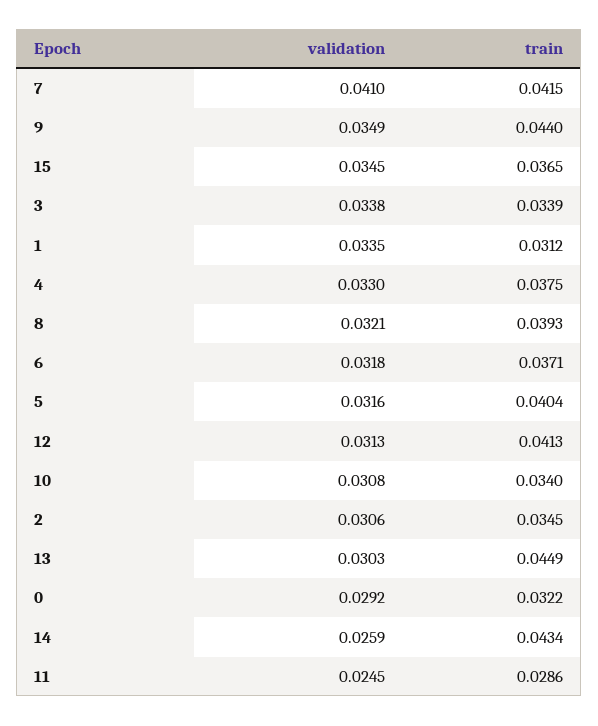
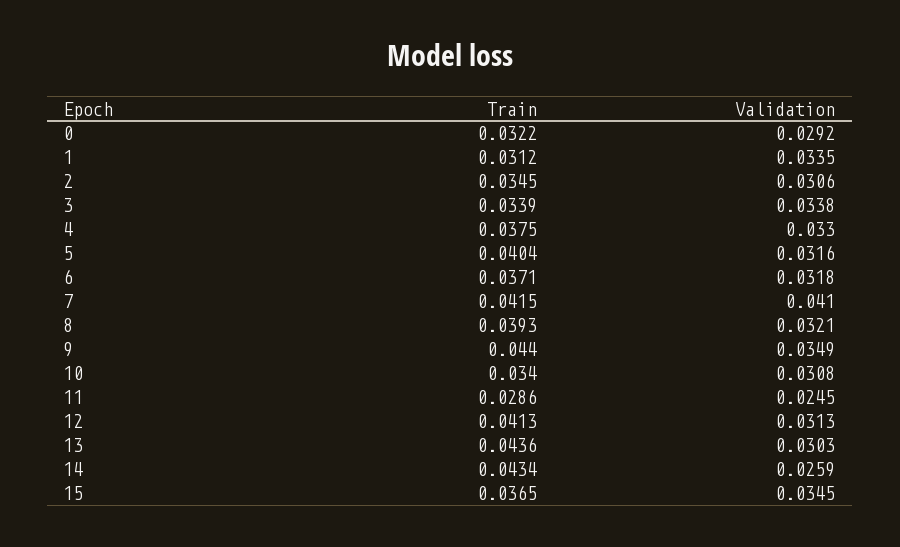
train, 13: 0.0449 -> 0.0436

